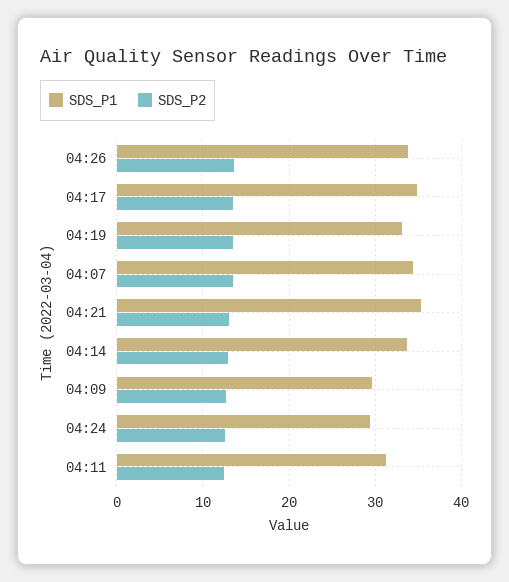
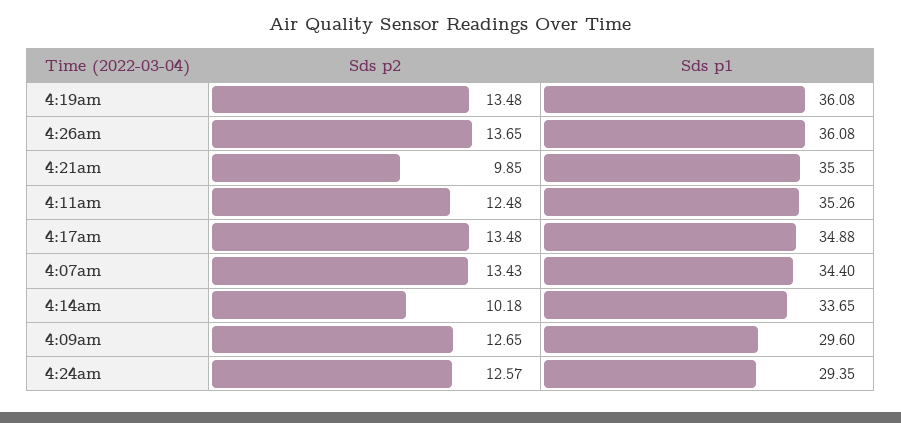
SDS_P1, 04:26: 34 -> 36.08
SDS_P1, 04:19: 33 -> 36.08
SDS_P2, 04:21: 13 -> 9.85
SDS_P2, 04:14: 13 -> 10.18
SDS_P1, 04:11: 31 -> 35.26

